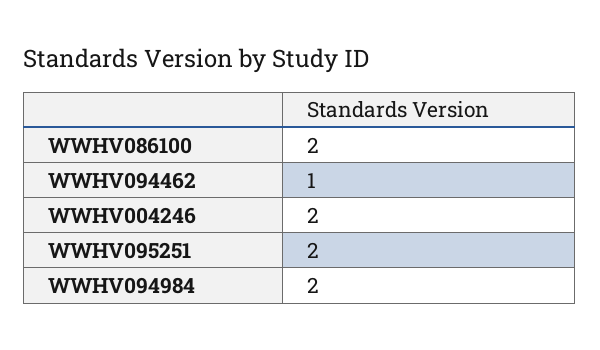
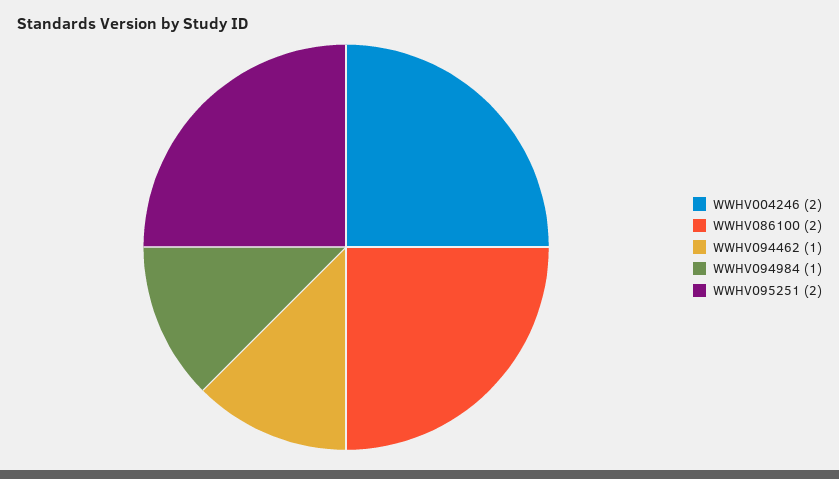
WWHV094984: 2 -> 1

